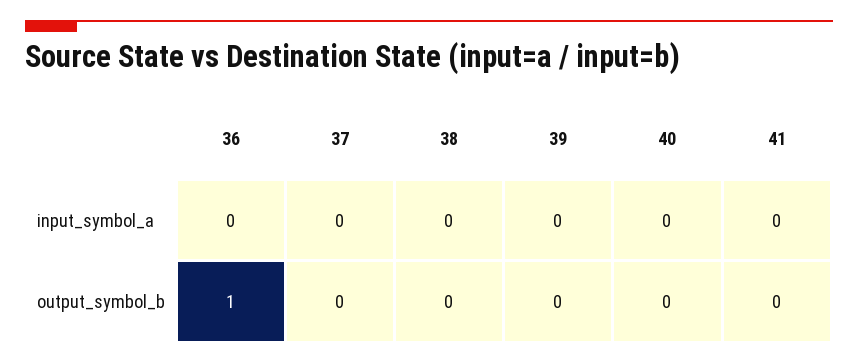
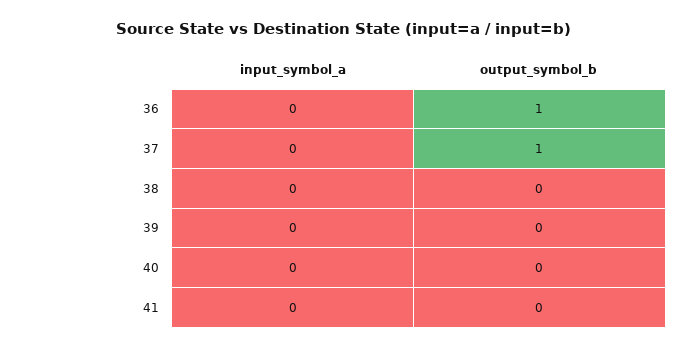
37, output_symbol_b: 0 -> 1

